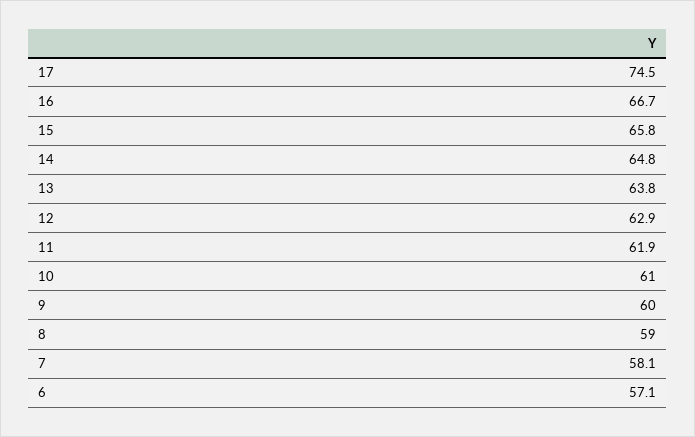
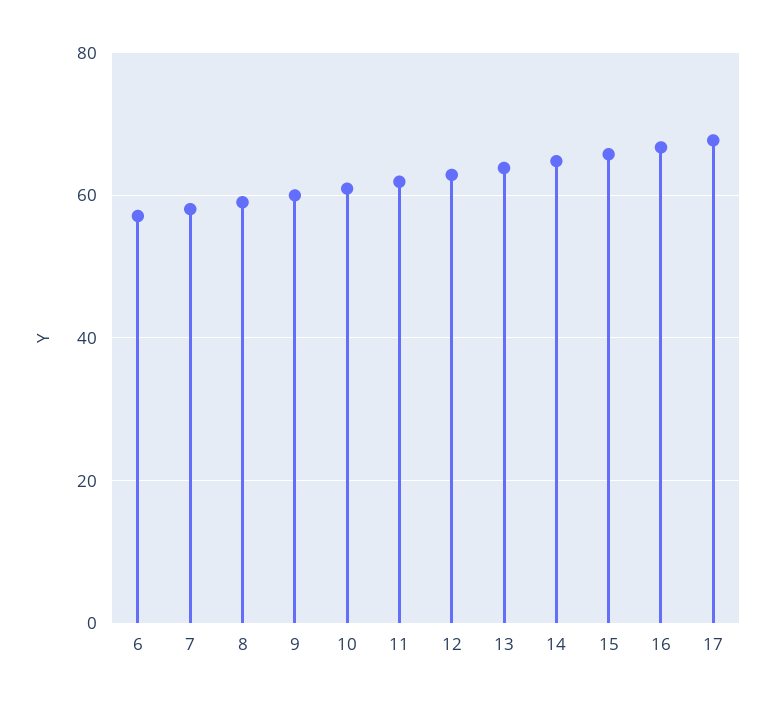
17: 74.5 -> 68

